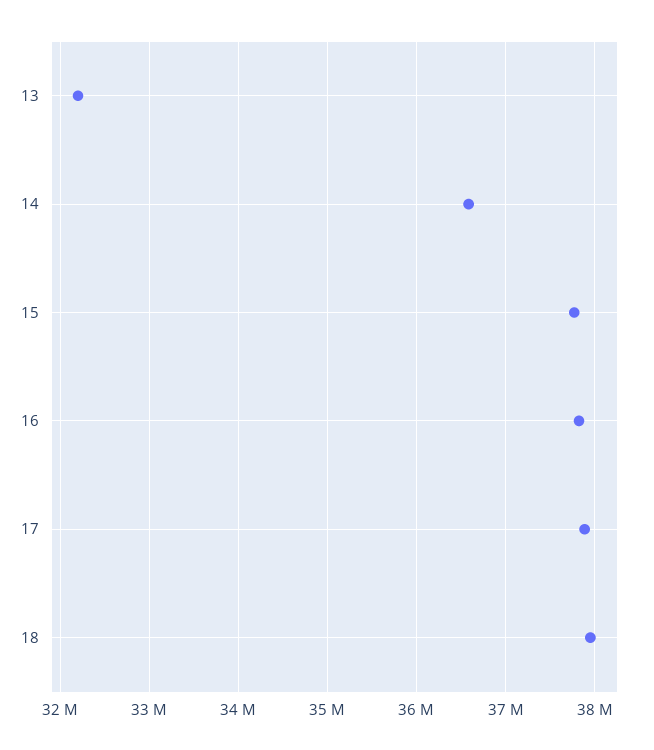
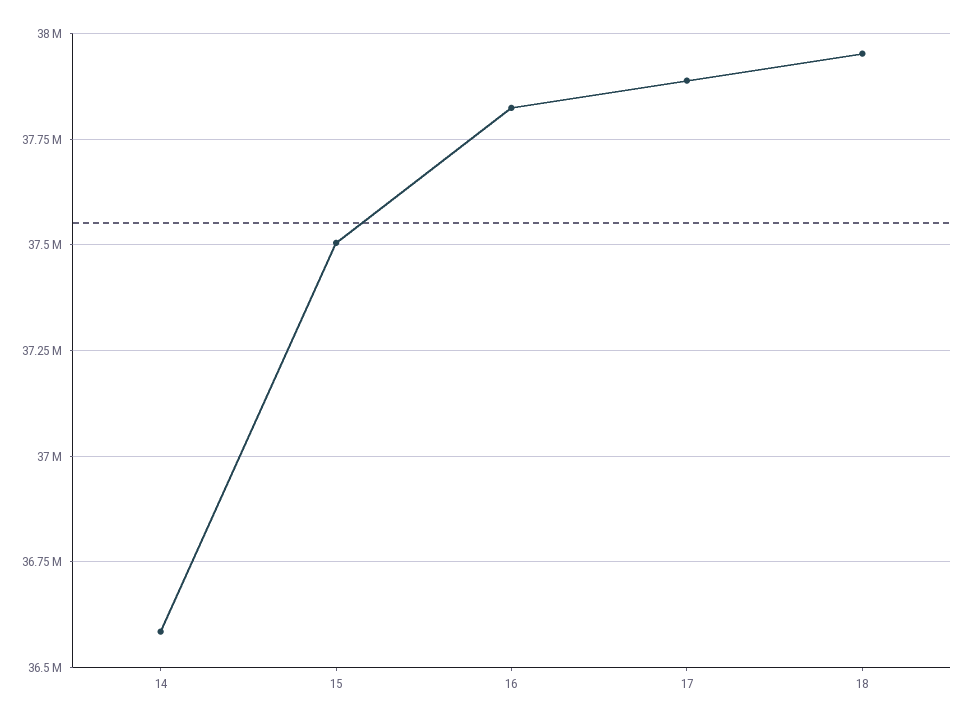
13: 32200000 -> none
15: 37800000 -> 37500000

